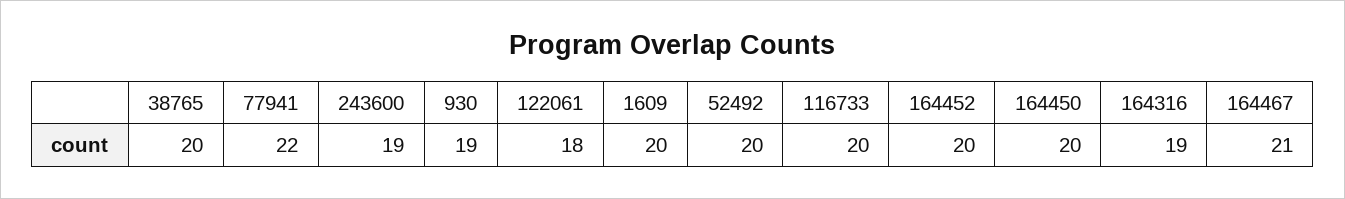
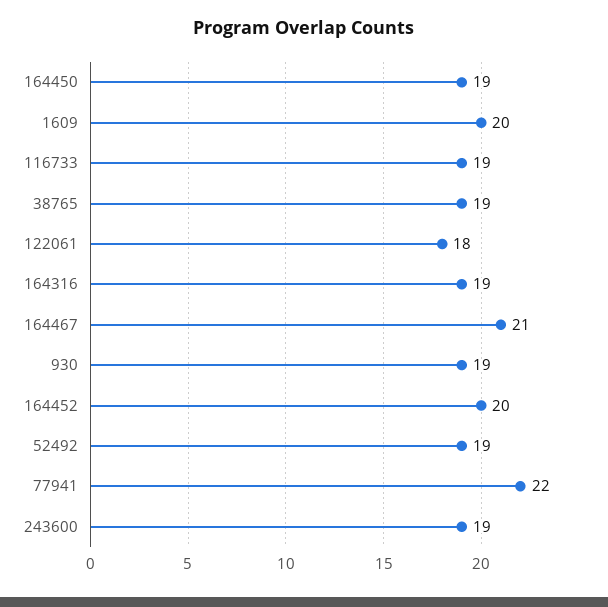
38765: 20 -> 19
52492: 20 -> 19
116733: 20 -> 19
164450: 20 -> 19

